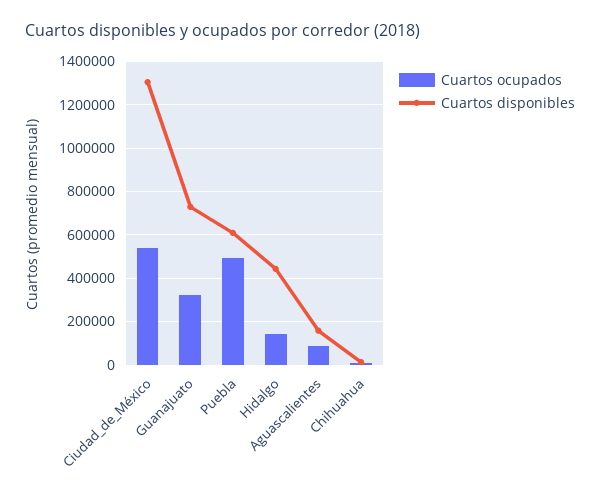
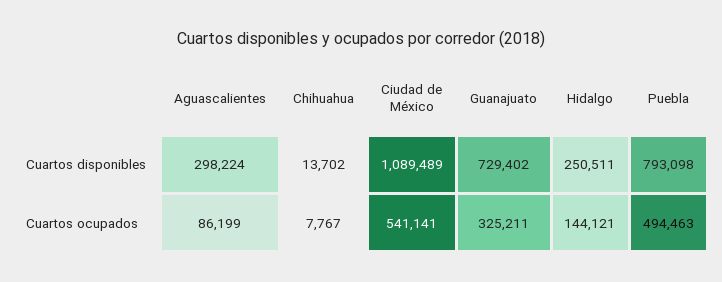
Cuartos disponibles, Ciudad_de_México: 1300000 -> 1089489
Cuartos disponibles, Puebla: 600000 -> 793098
Cuartos disponibles, Hidalgo: 450000 -> 250511
Cuartos disponibles, Aguascalientes: 150000 -> 298224

